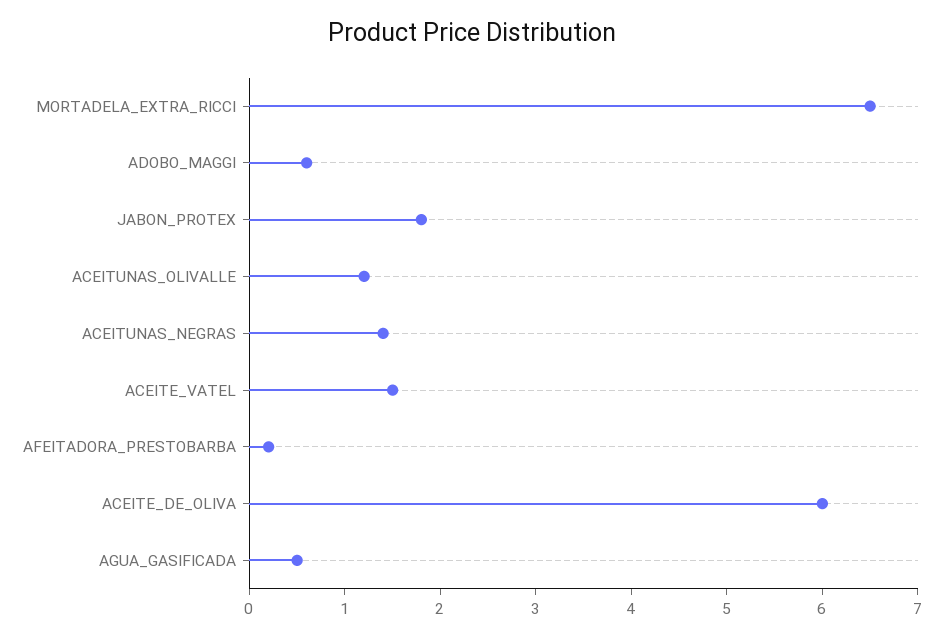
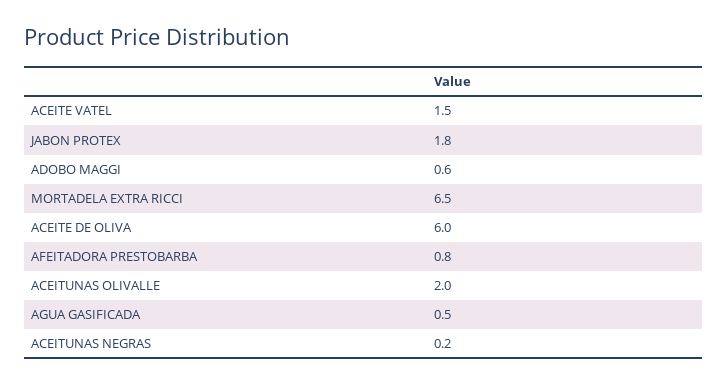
ACEITUNAS_OLIVALLE: 1.2 -> 2
ACEITUNAS_NEGRAS: 1.4 -> 0.2
AFEITADORA_PRESTOBARBA: 0.2 -> 0.8

